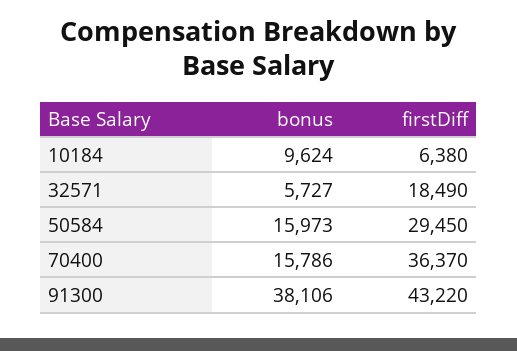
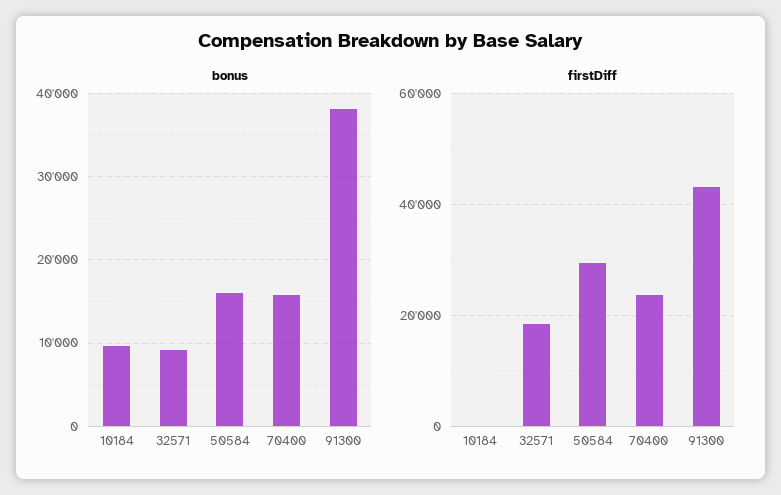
firstDiff, 10184: 6380 -> 0
bonus, 32571: 5727 -> 9000
firstDiff, 70400: 36370 -> 24000

